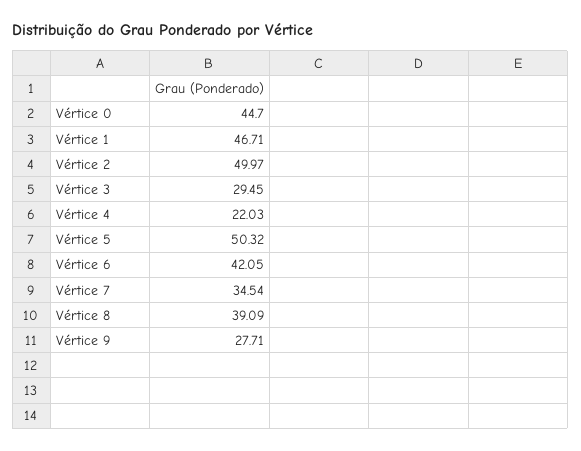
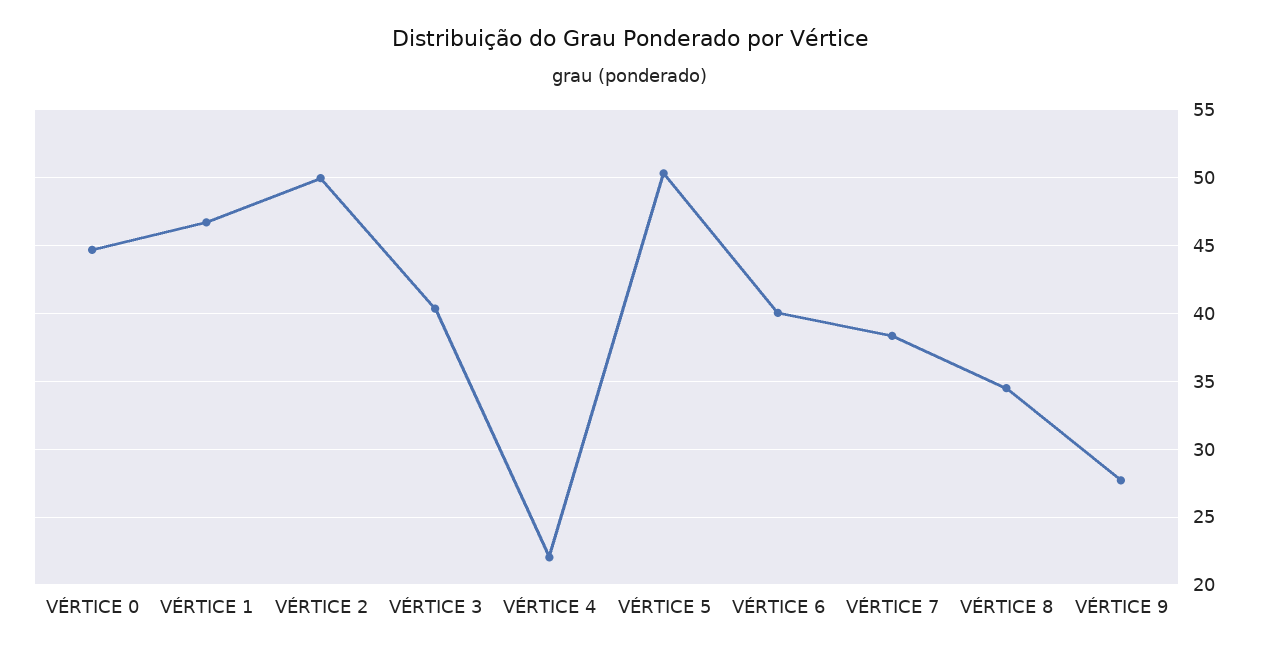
Vértice 3: 29.45 -> 40.5
Vértice 6: 42.05 -> 40
Vértice 7: 34.54 -> 38.5
Vértice 8: 39.09 -> 34.5

